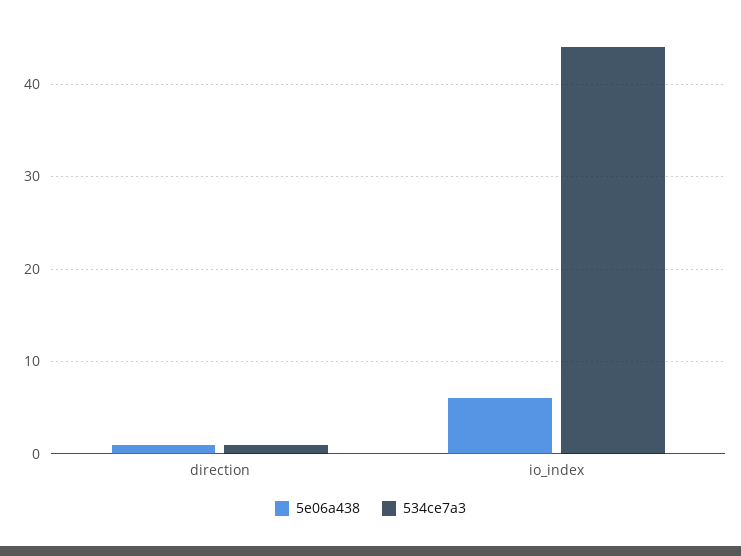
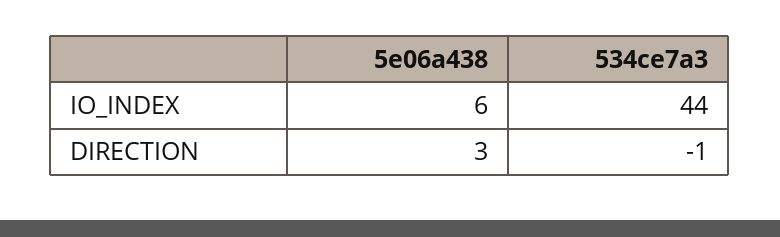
5e06a438, direction: 1 -> 3
534ce7a3, direction: 1 -> -1

